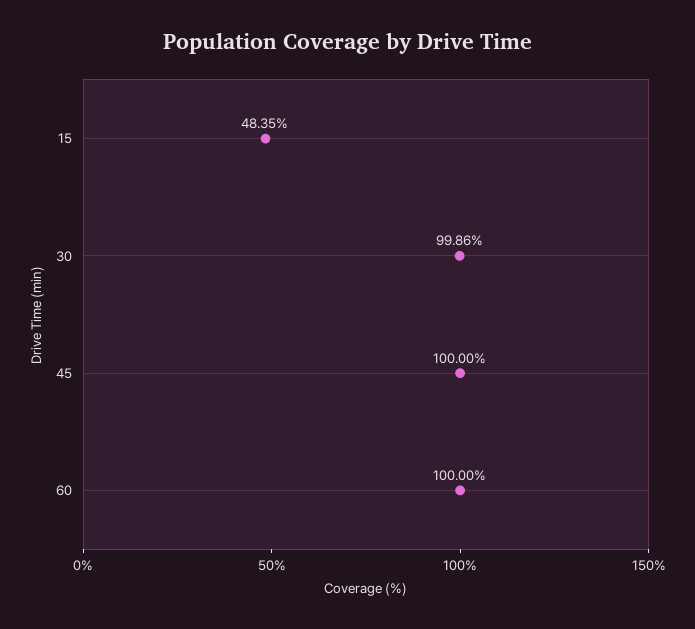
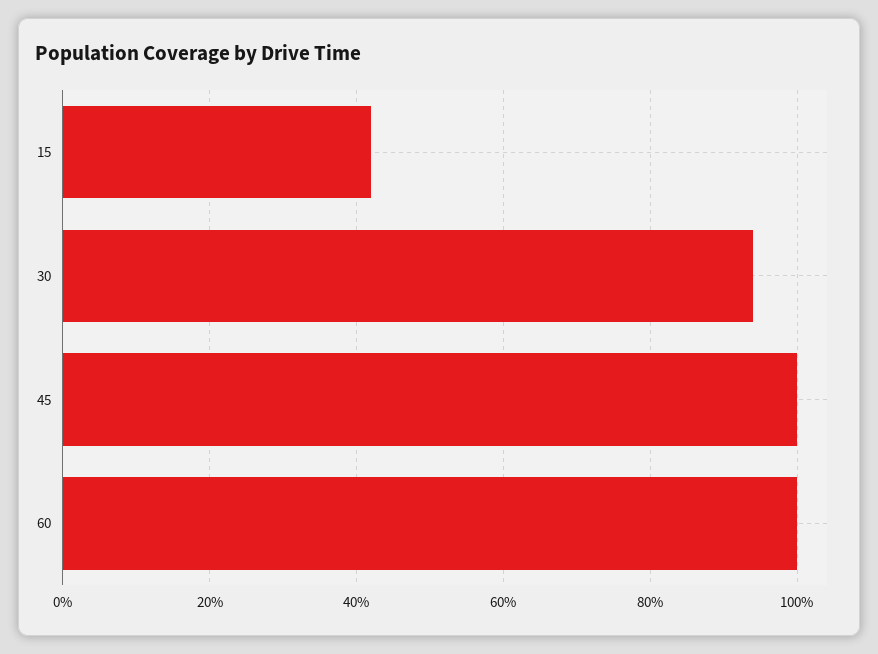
15: 48.35 -> 42
30: 99.86 -> 94

